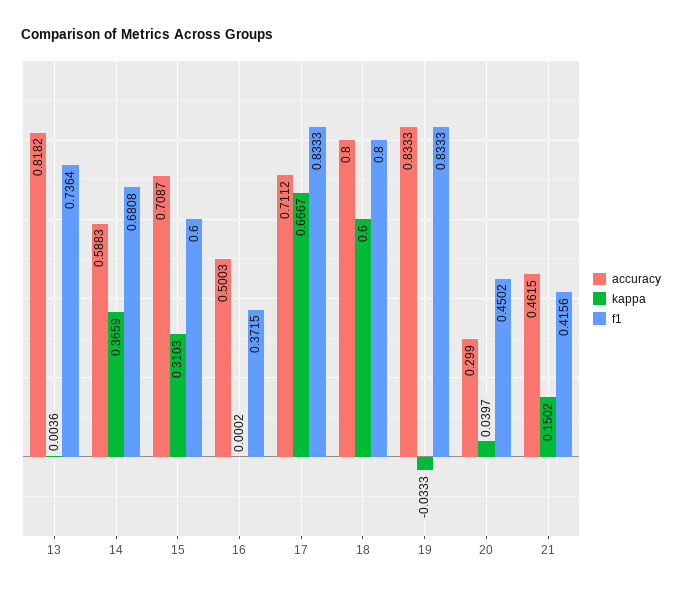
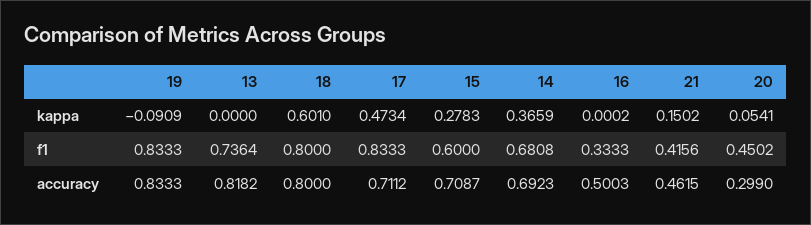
kappa, 13: 0.0036 -> 0
accuracy, 14: 0.5883 -> 0.6923
kappa, 15: 0.3103 -> 0.2783
f1, 16: 0.3715 -> 0.3333
kappa, 17: 0.6667 -> 0.4734
kappa, 18: 0.6 -> 0.601
kappa, 19: -0.0333 -> -0.0909
kappa, 20: 0.0397 -> 0.0541

